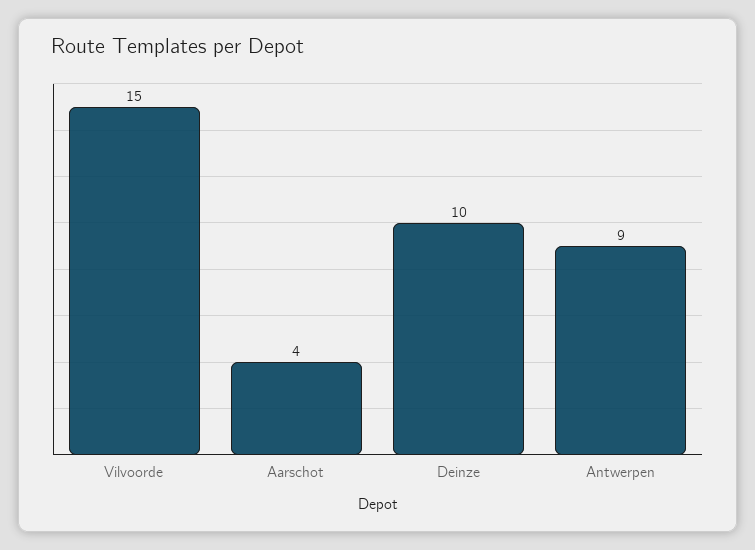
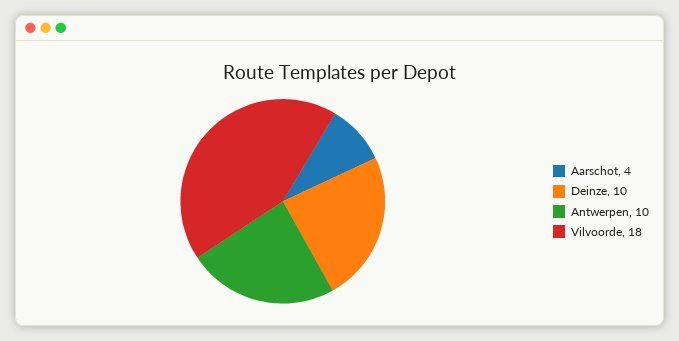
Vilvoorde: 15 -> 18
Antwerpen: 9 -> 10

